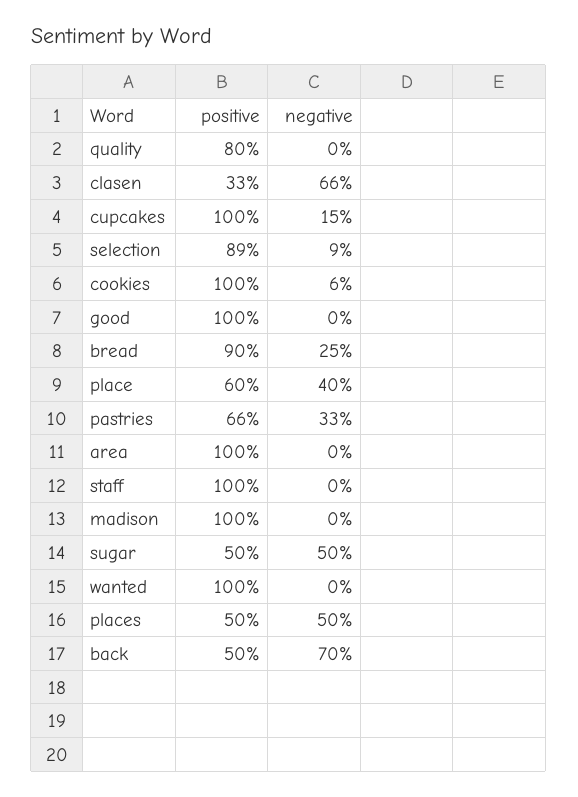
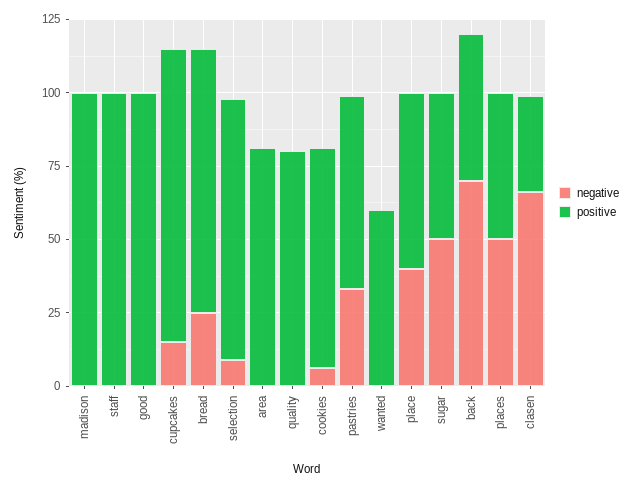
positive, cookies: 100 -> 75
positive, area: 100 -> 80
positive, wanted: 100 -> 60

